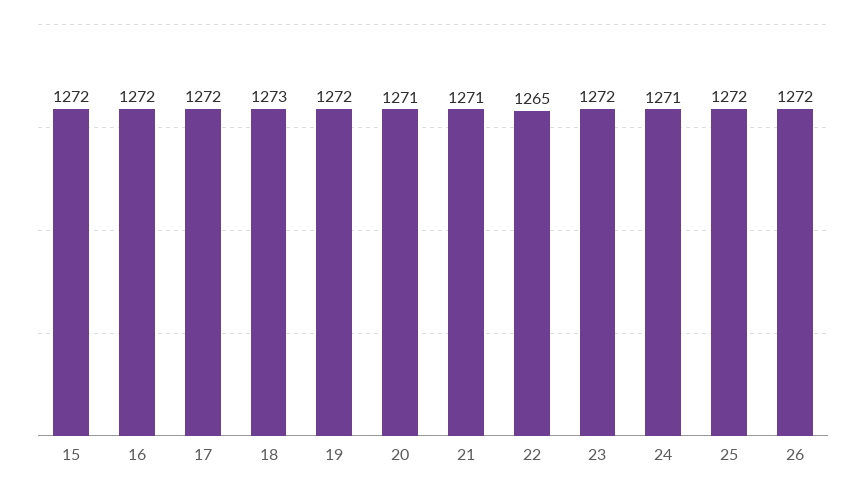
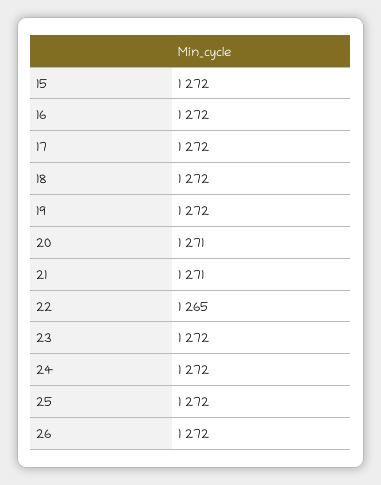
18: 1273 -> 1272
24: 1271 -> 1272

